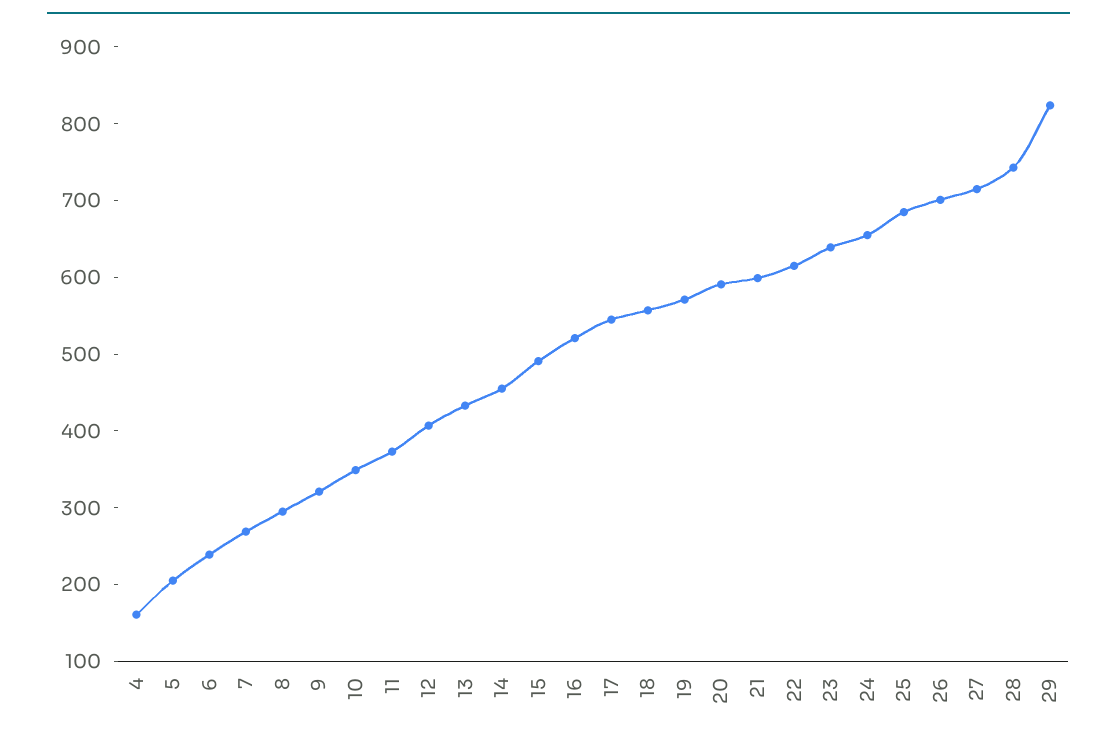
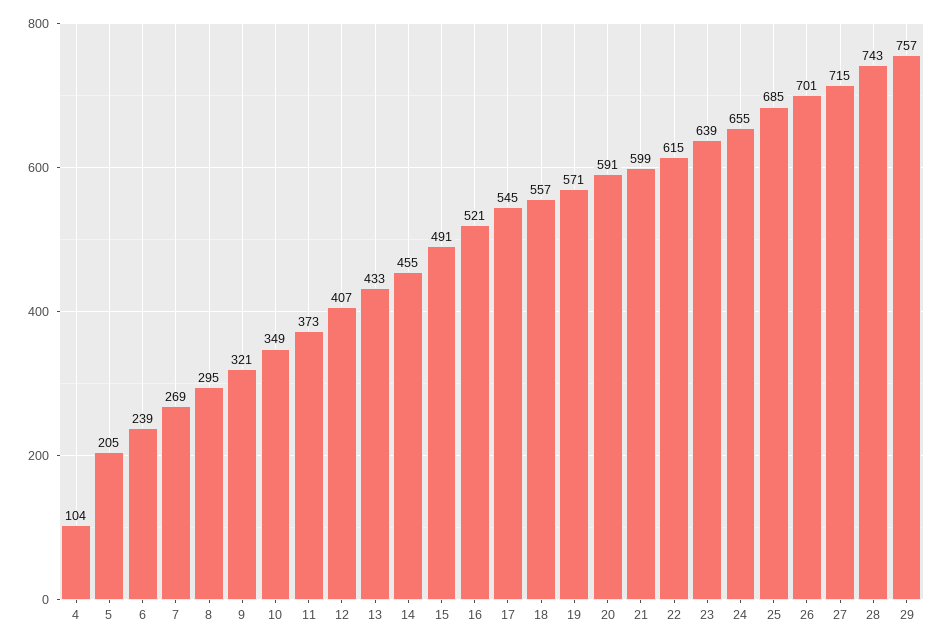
4: 160 -> 104
29: 820 -> 757

